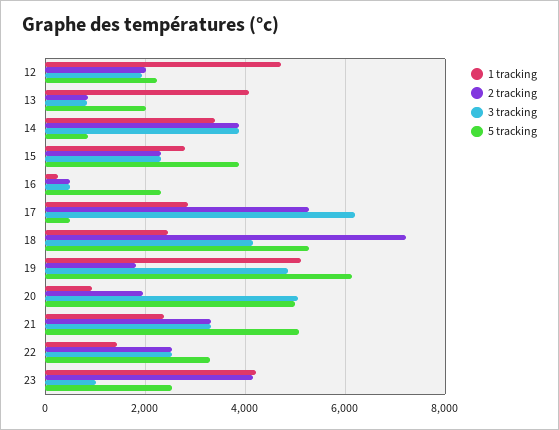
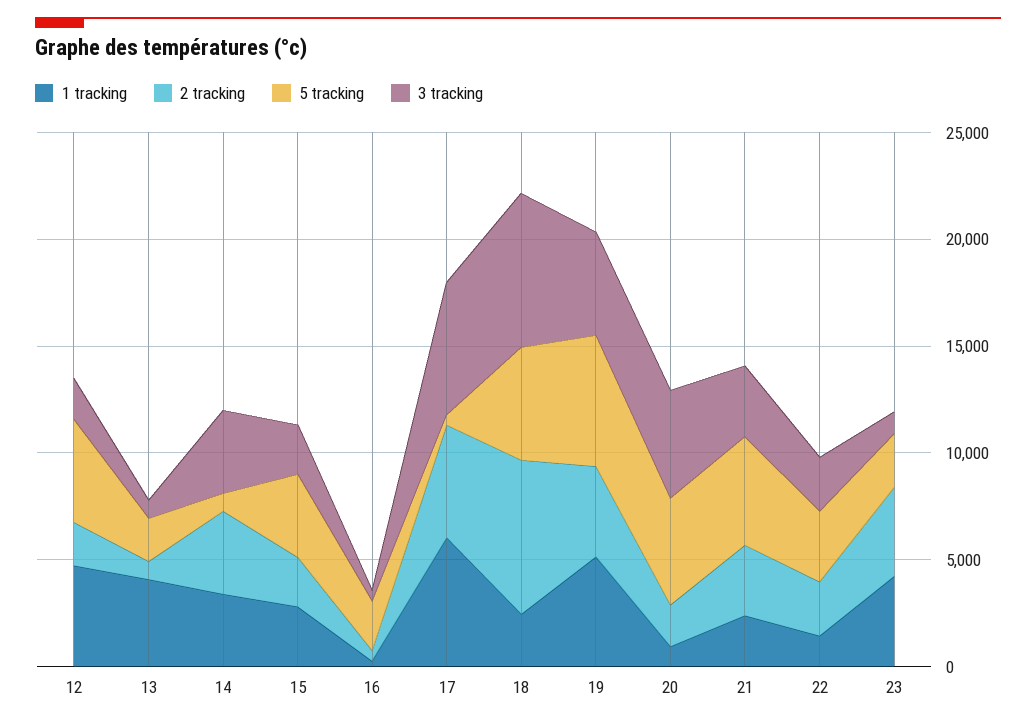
5 tracking, 12: 2200 -> 5000
1 tracking, 17: 2800 -> 6000
3 tracking, 18: 4200 -> 7000
2 tracking, 19: 1800 -> 4000

